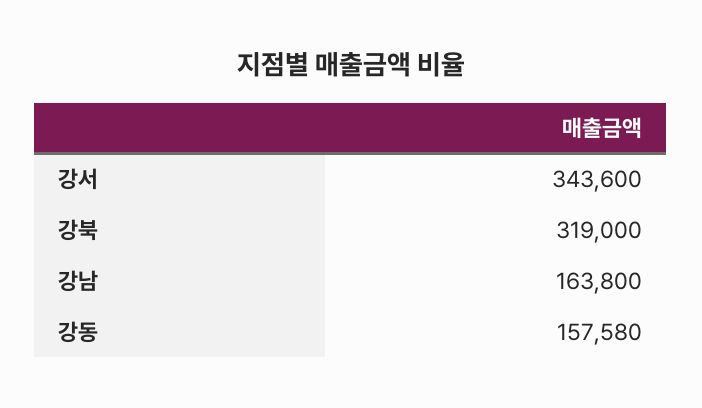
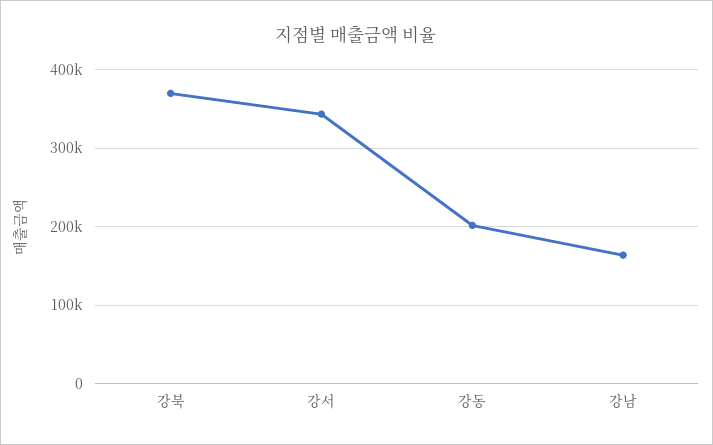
강북: 319000 -> 370000
강동: 157580 -> 200000

